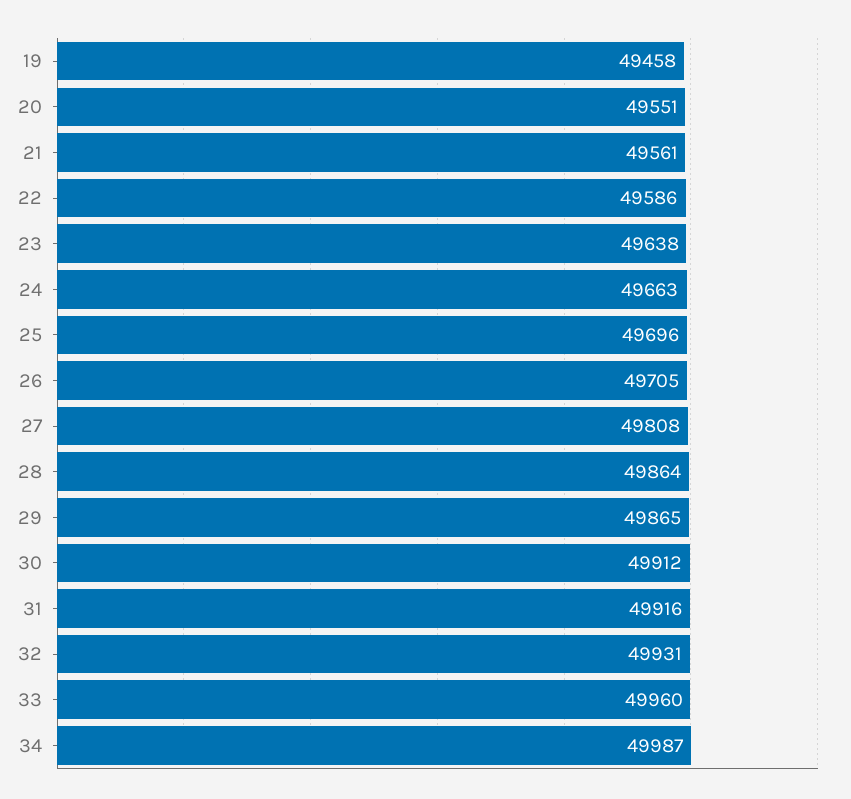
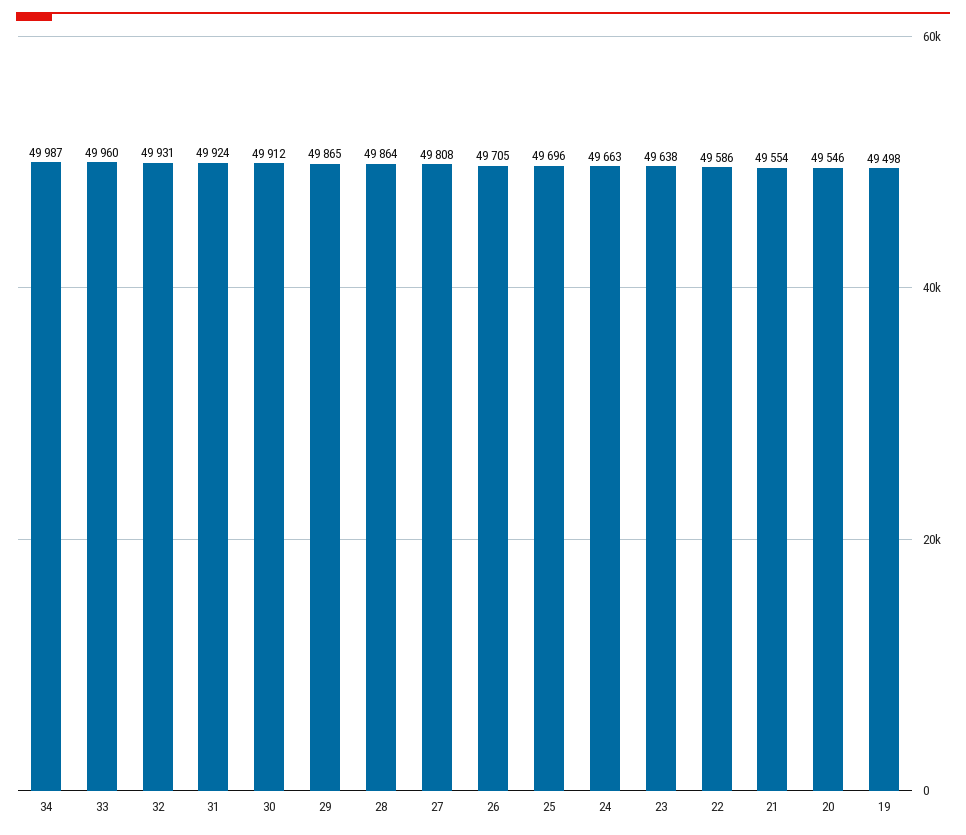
19: 49458 -> 49498
20: 49551 -> 49546
21: 49561 -> 49554
31: 49916 -> 49924

